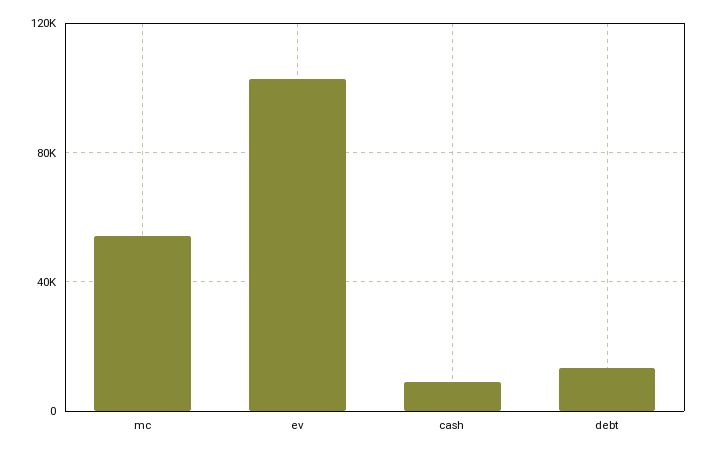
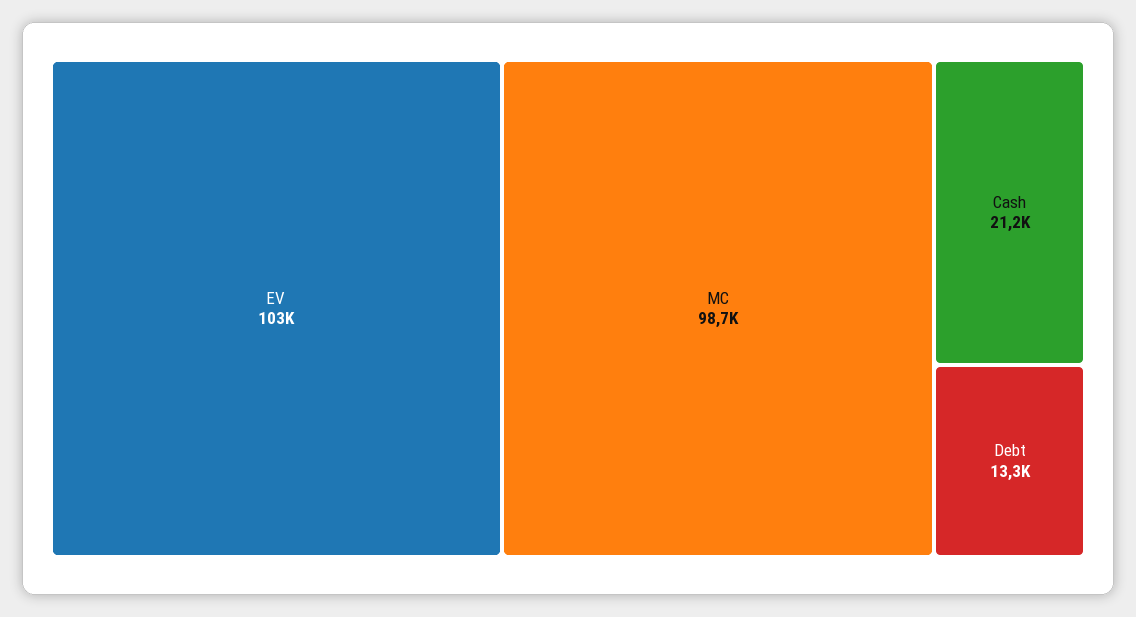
mc: 55000 -> 98700
cash: 10000 -> 21200

